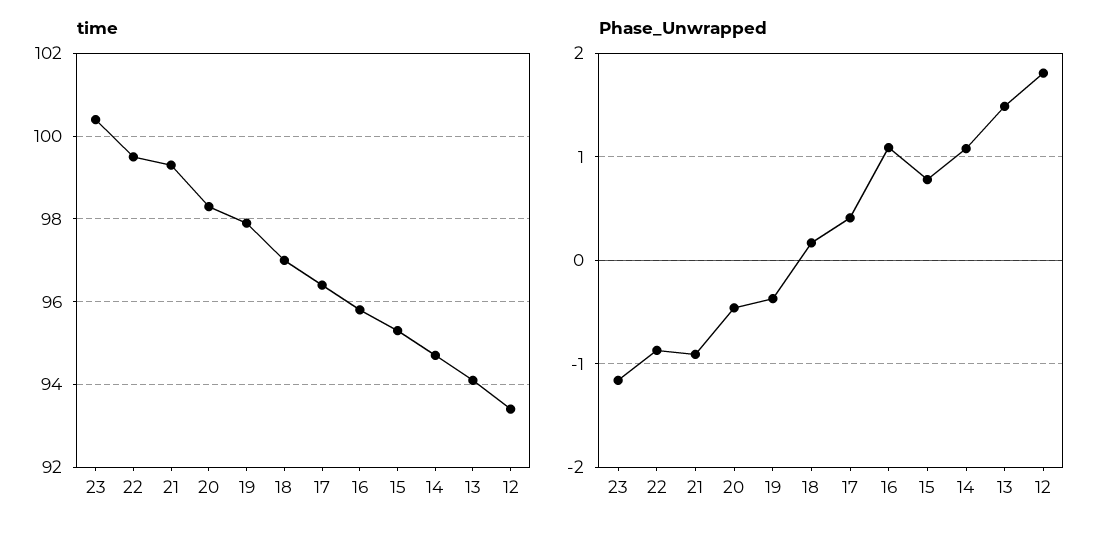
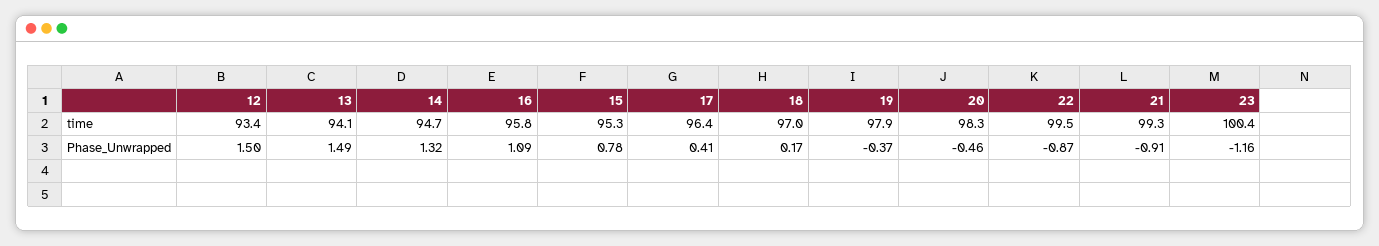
Phase_Unwrapped, 14: 1.1 -> 1.32
Phase_Unwrapped, 12: 1.8 -> 1.5

